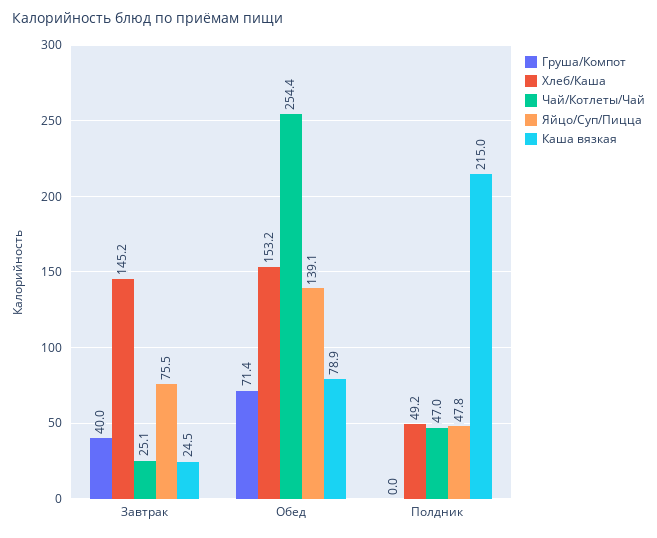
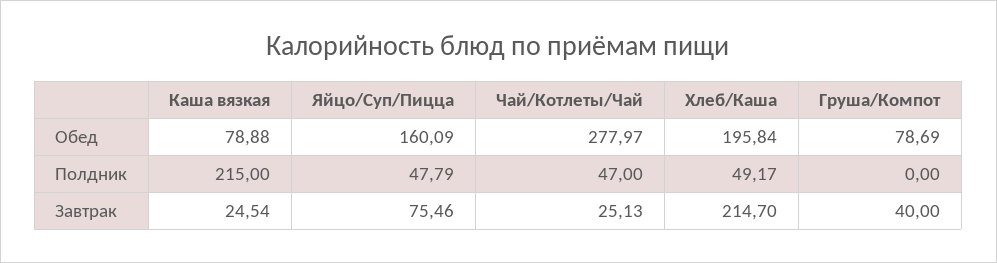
Хлеб/Каша, Завтрак: 145.2 -> 214.7
Груша/Компот, Обед: 71.4 -> 78.69
Хлеб/Каша, Обед: 153.2 -> 195.84
Чай/Котлеты/Чай, Обед: 254.4 -> 277.97
Яйцо/Суп/Пицца, Обед: 139.1 -> 160.09

